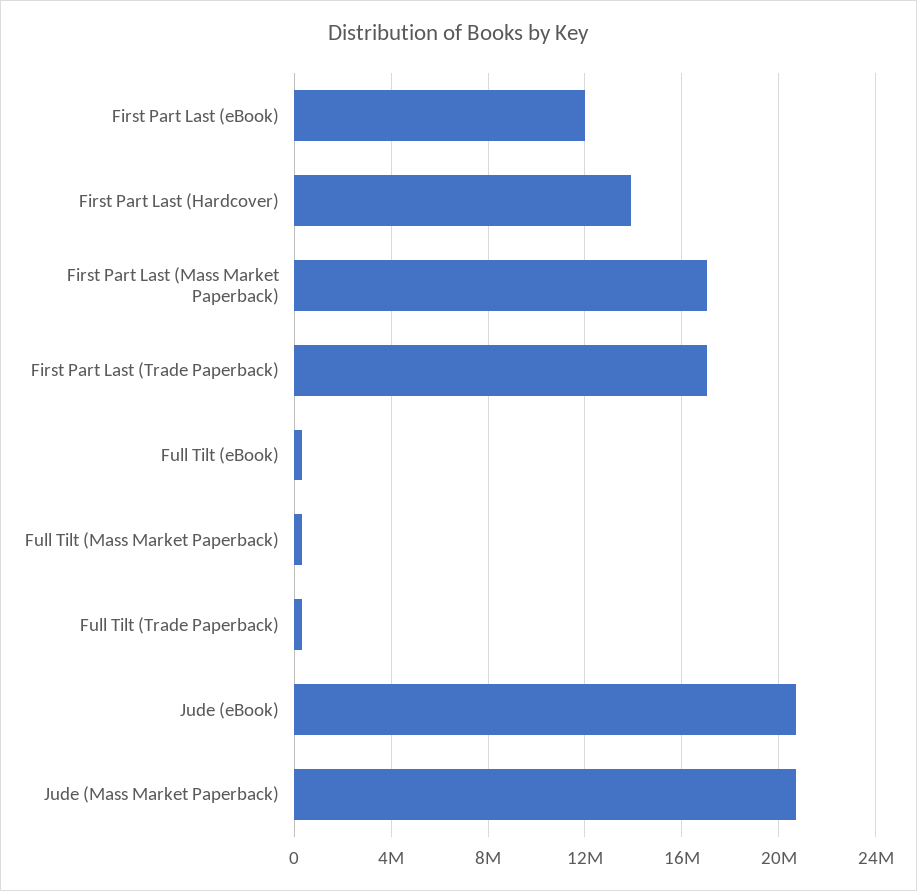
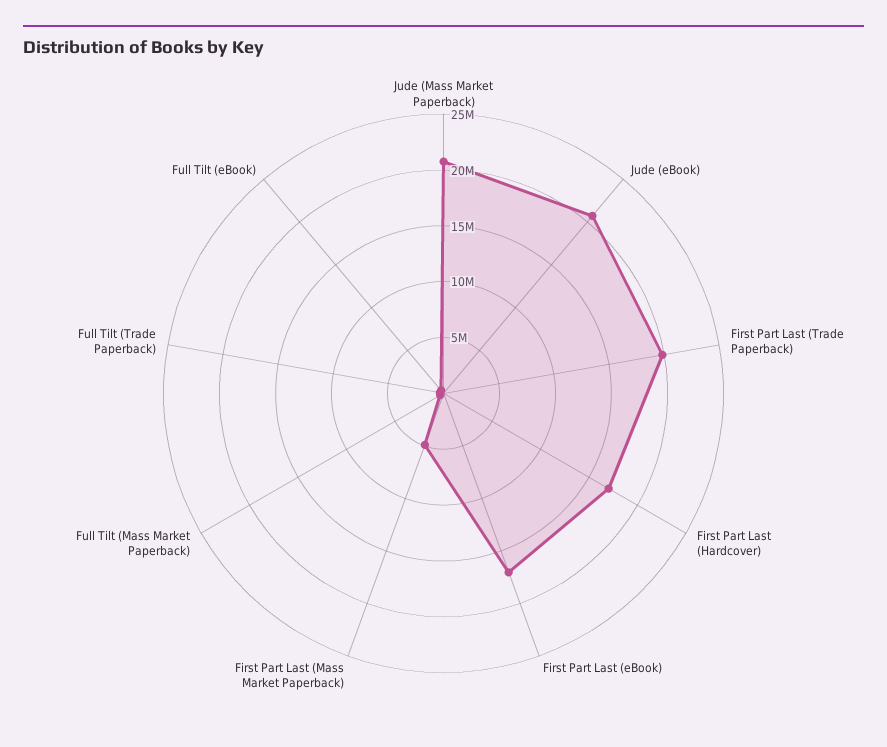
First Part Last (eBook): 12000000 -> 17000000
First Part Last (Hardcover): 14000000 -> 17000000
First Part Last (Mass Market Paperback): 17000000 -> 5000000
First Part Last (Trade Paperback): 17000000 -> 20000000

